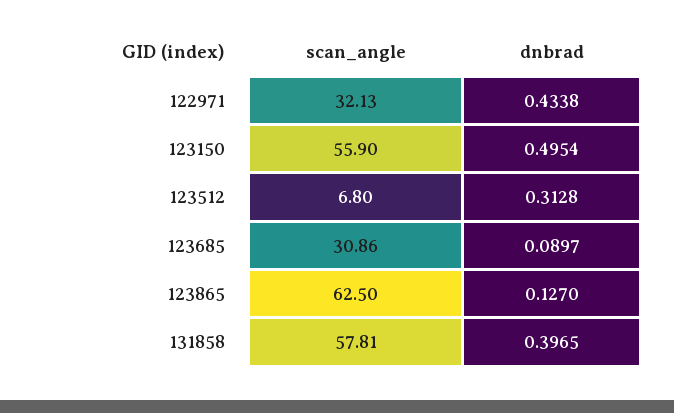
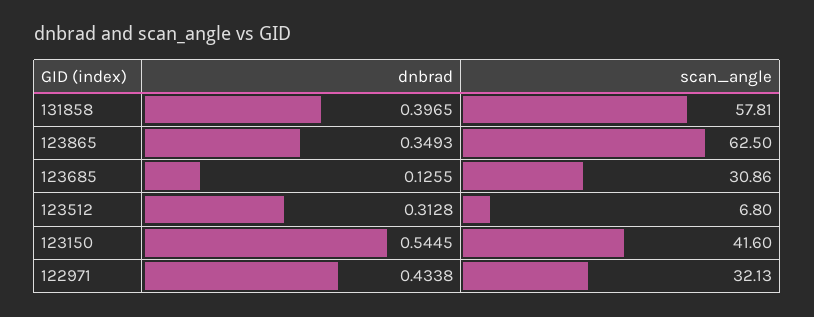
scan_angle, 123150: 55.9 -> 41.6
dnbrad, 123150: 0.4954 -> 0.5445
dnbrad, 123685: 0.0897 -> 0.1255
dnbrad, 123865: 0.127 -> 0.3493

